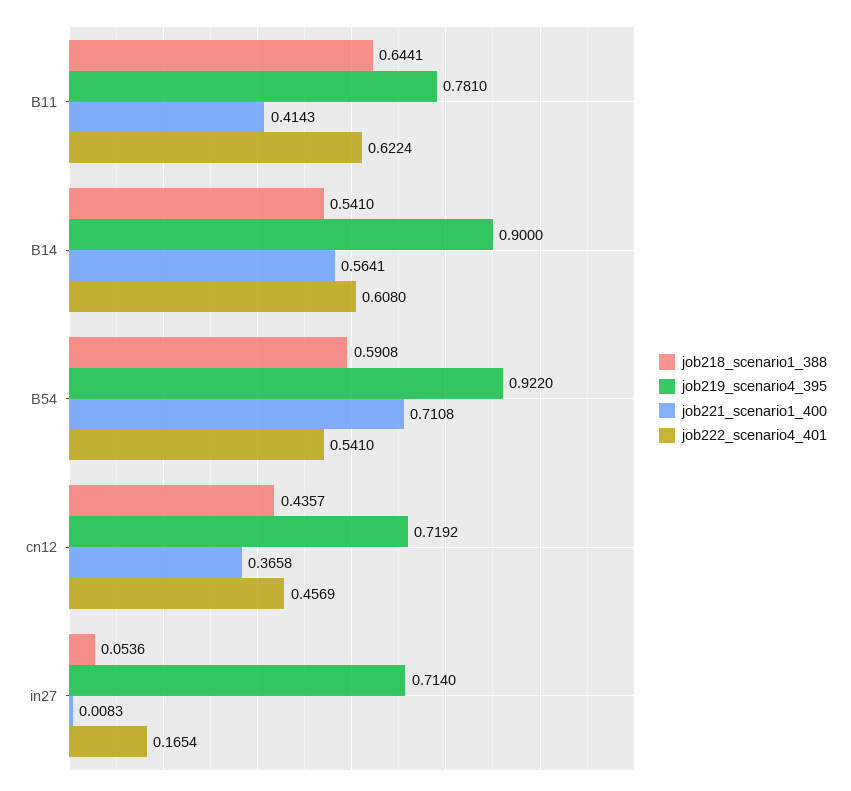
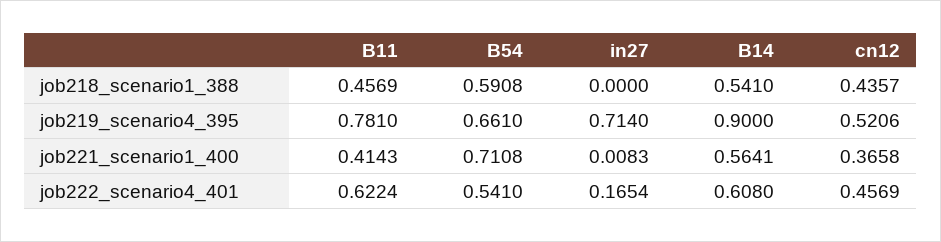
job218_scenario1_388, B11: 0.6441 -> 0.4569
job219_scenario4_395, B54: 0.922 -> 0.661
job219_scenario4_395, cn12: 0.7192 -> 0.5206
job218_scenario1_388, in27: 0.0536 -> 0

